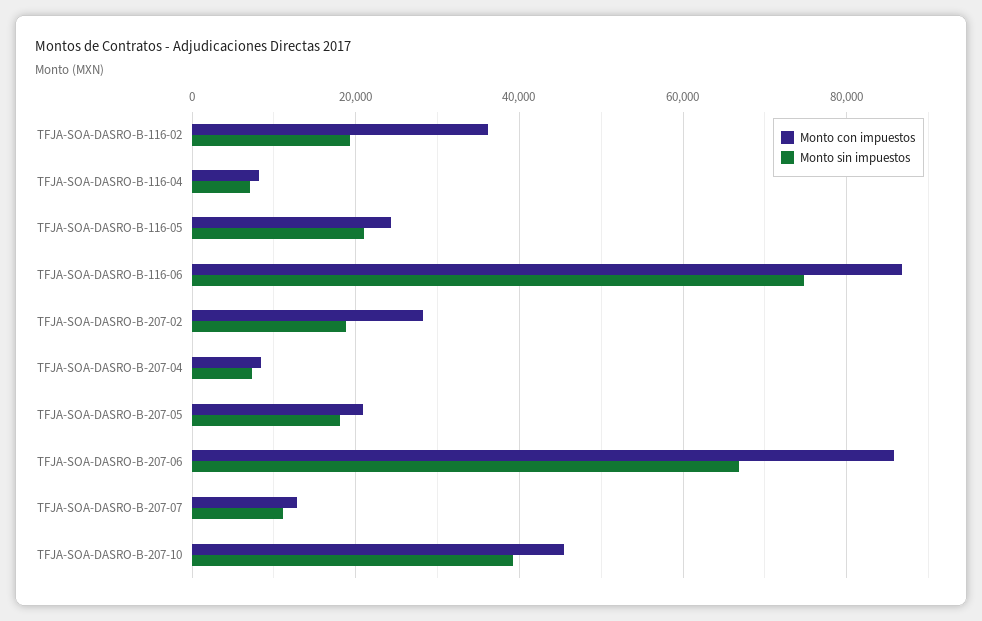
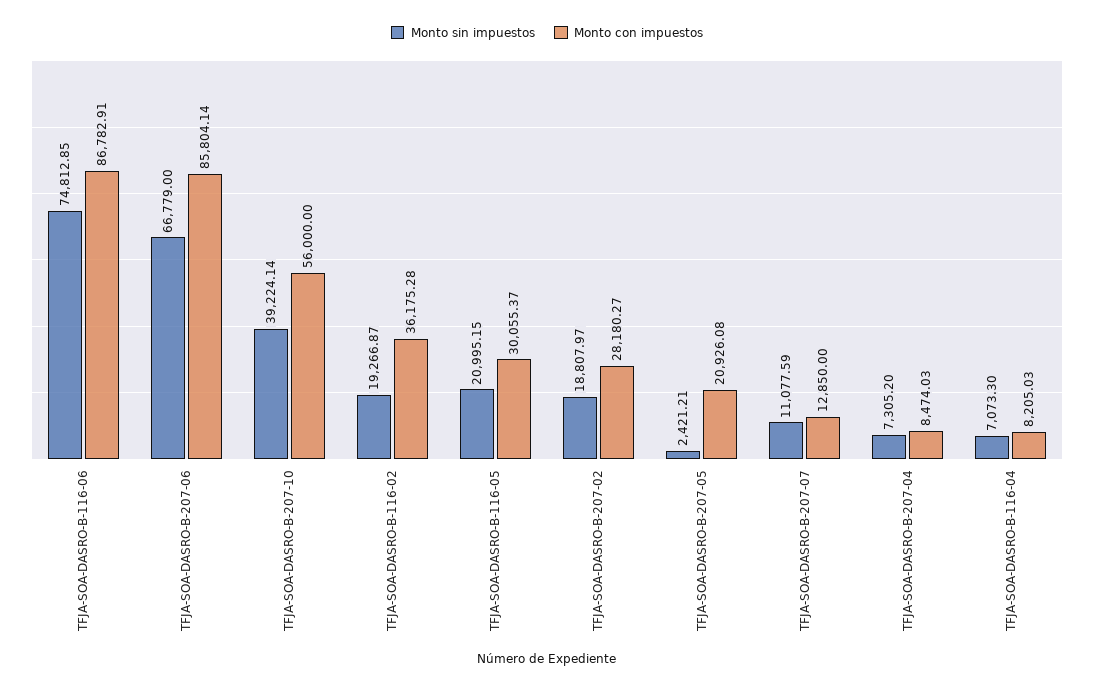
Monto con impuestos, TFJA-SOA-DASRO-B-116-05: 24000 -> 30055.37
Monto sin impuestos, TFJA-SOA-DASRO-B-207-05: 18000 -> 2421.21
Monto con impuestos, TFJA-SOA-DASRO-B-207-10: 46000 -> 56000

